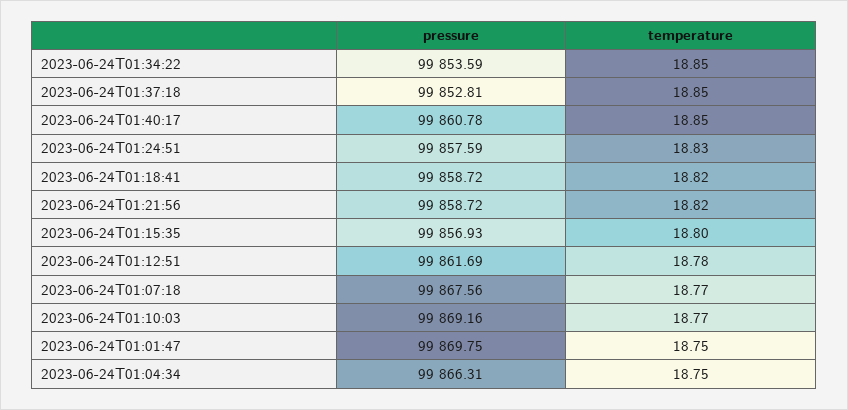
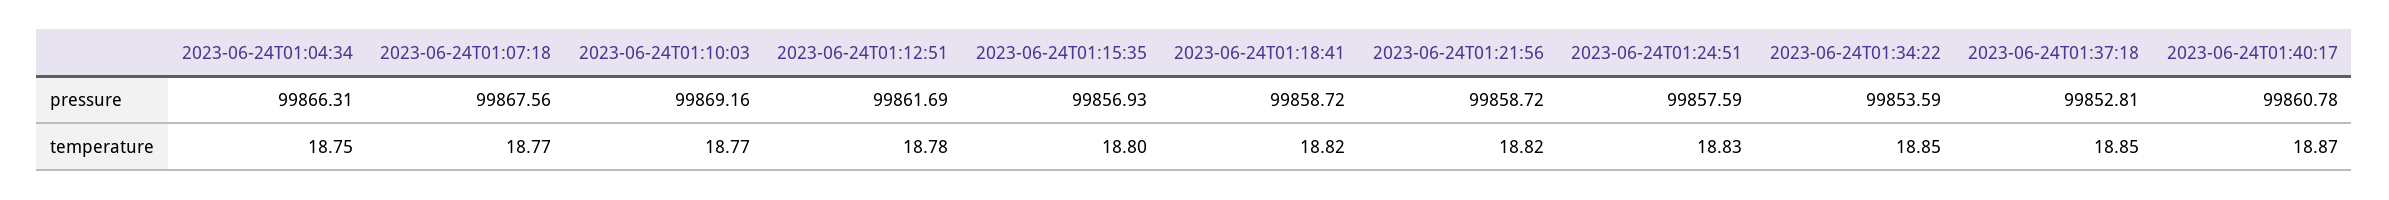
temperature, 2023-06-24T01:40:17: 18.85 -> 18.87
pressure, 2023-06-24T01:01:47: 99869.75 -> none
temperature, 2023-06-24T01:01:47: 18.75 -> none

